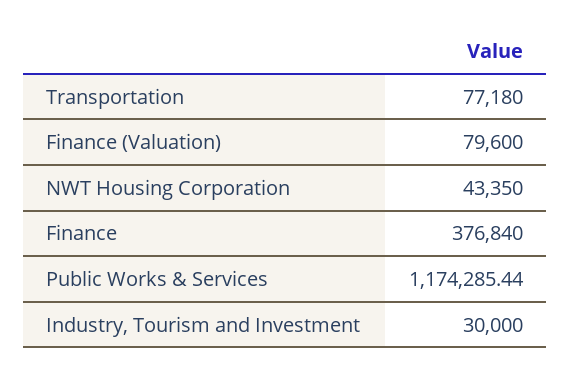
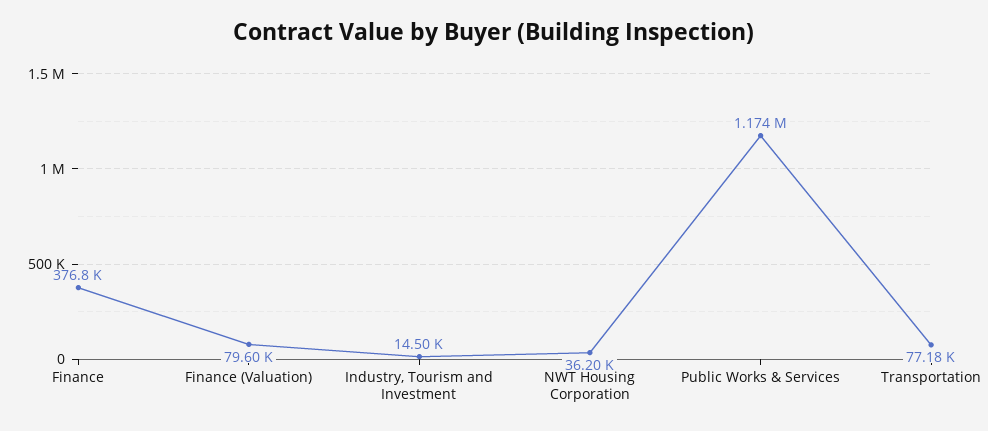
NWT Housing Corporation: 43350 -> 36200
Industry, Tourism and Investment: 30000 -> 14500

